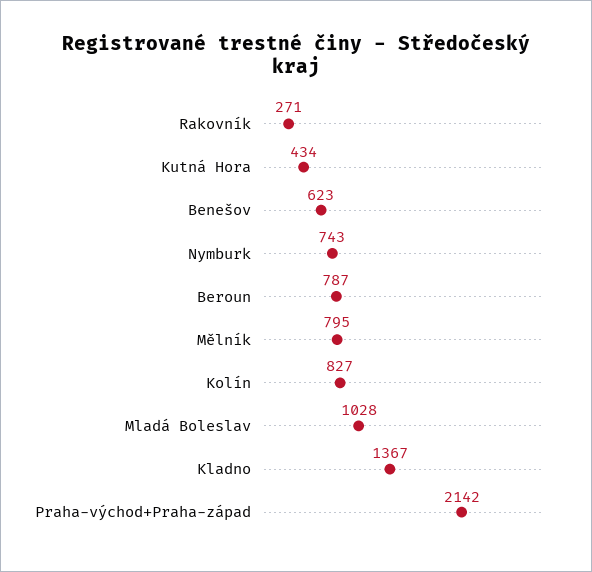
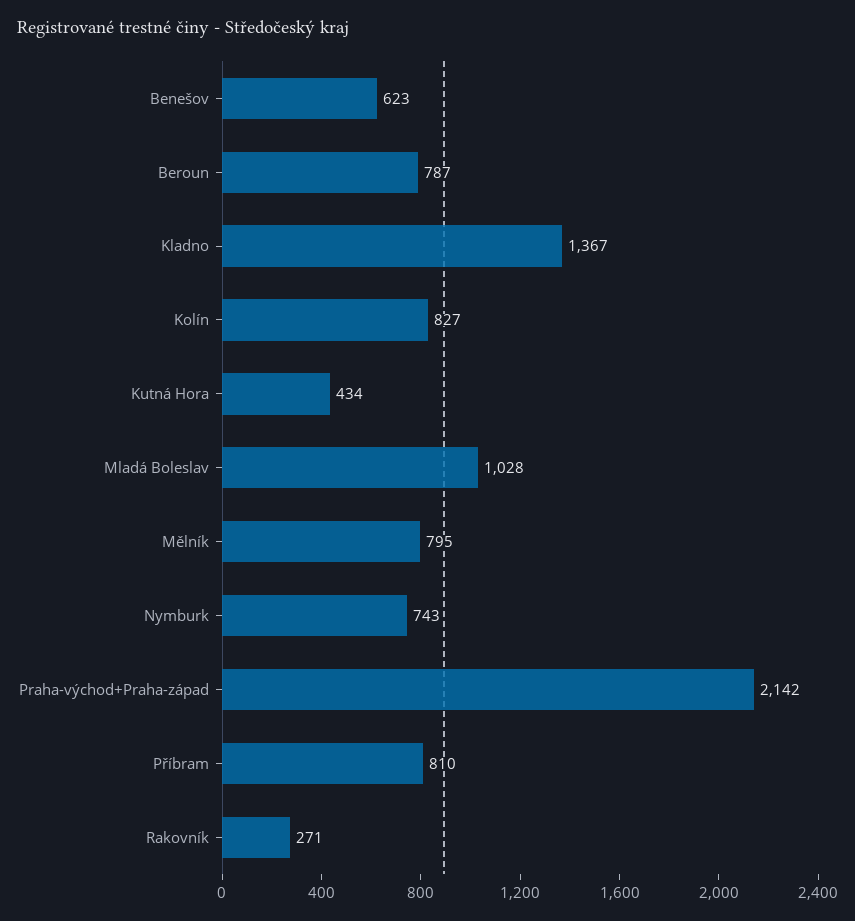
Příbram: none -> 810

